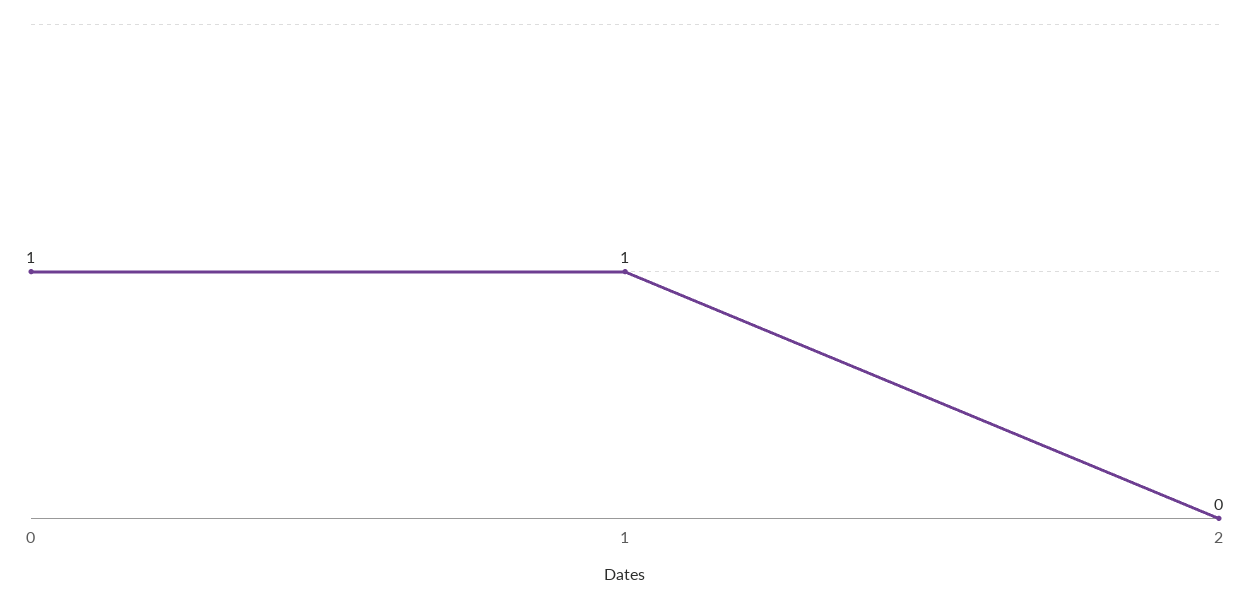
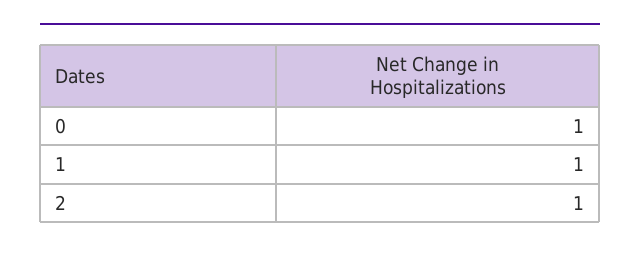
2: 0 -> 1

